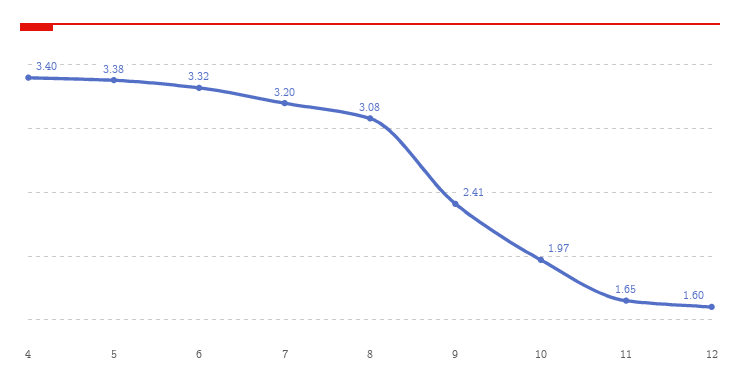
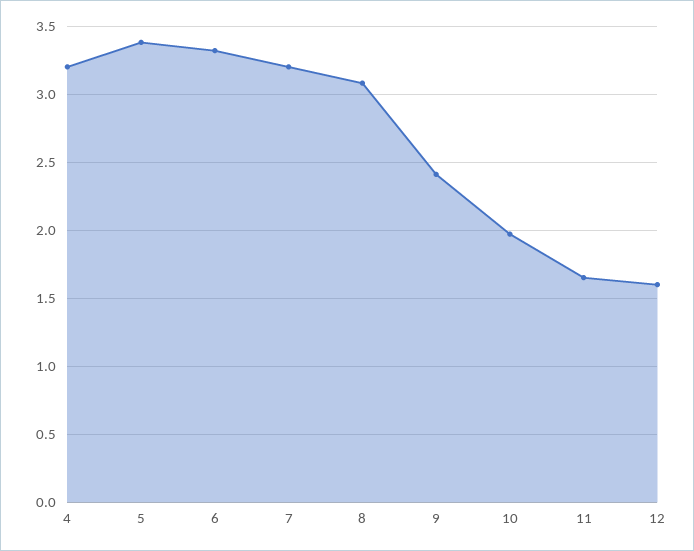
4: 3.4 -> 3.2

